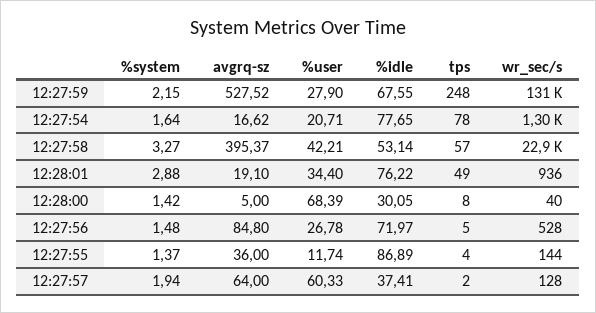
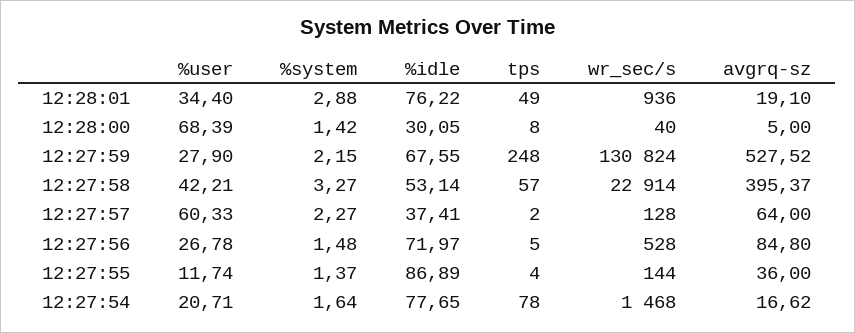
wr_sec/s, 12:27:54: 1300 -> 1468
%system, 12:27:57: 1.94 -> 2.27

